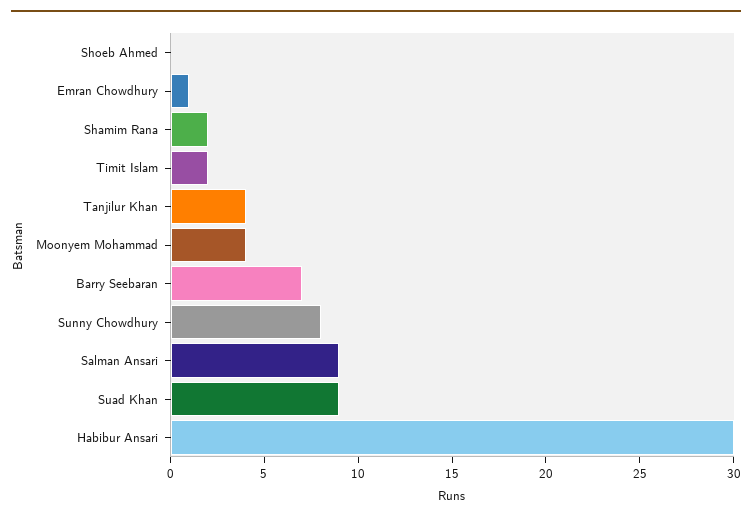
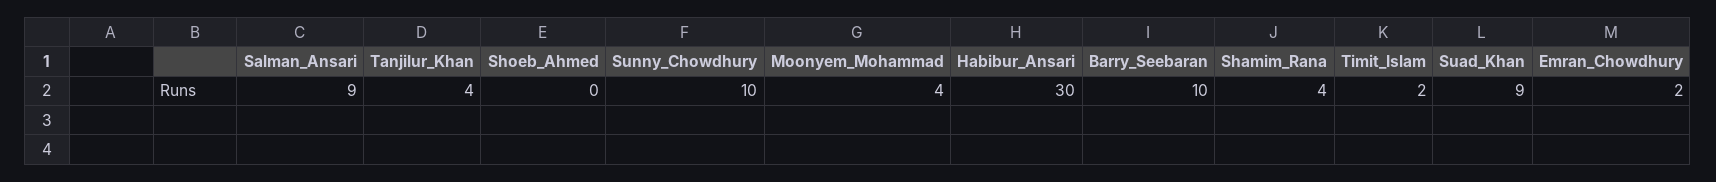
Emran Chowdhury: 1 -> 2
Shamim Rana: 2 -> 4
Barry Seebaran: 7 -> 10
Sunny Chowdhury: 8 -> 10

